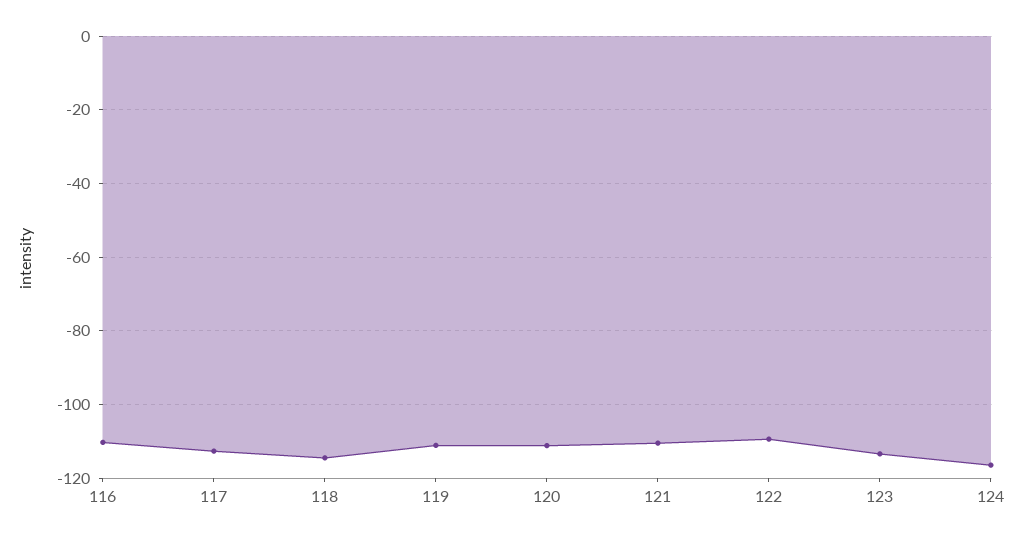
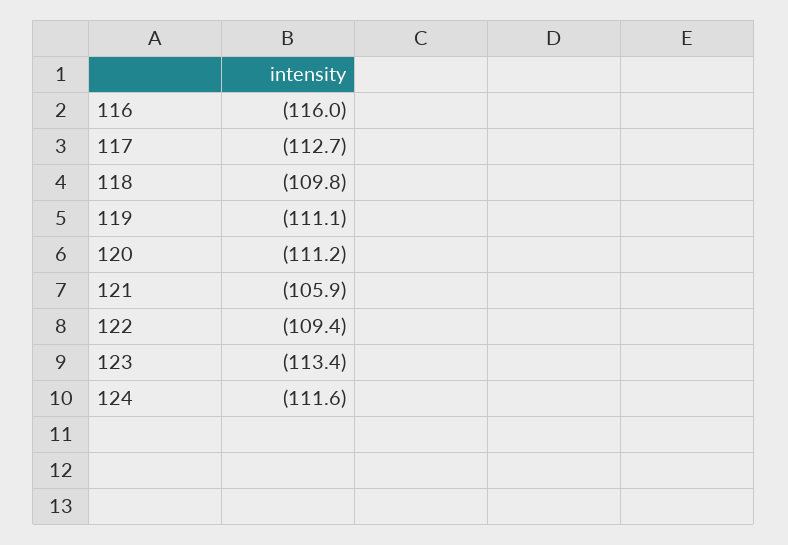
116: -110 -> -116
118: -114 -> -109.8
121: -110 -> -105.9
124: -116 -> -111.6

